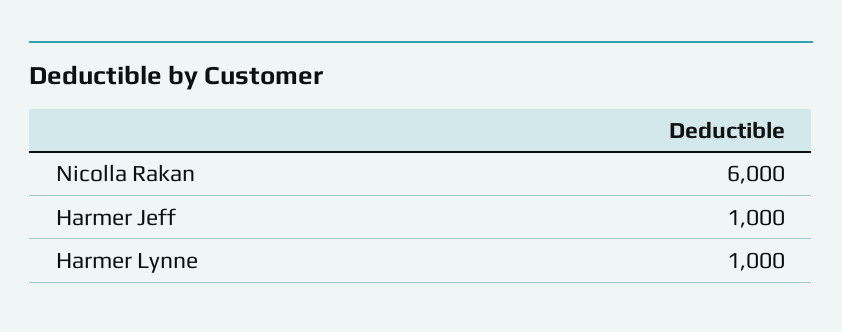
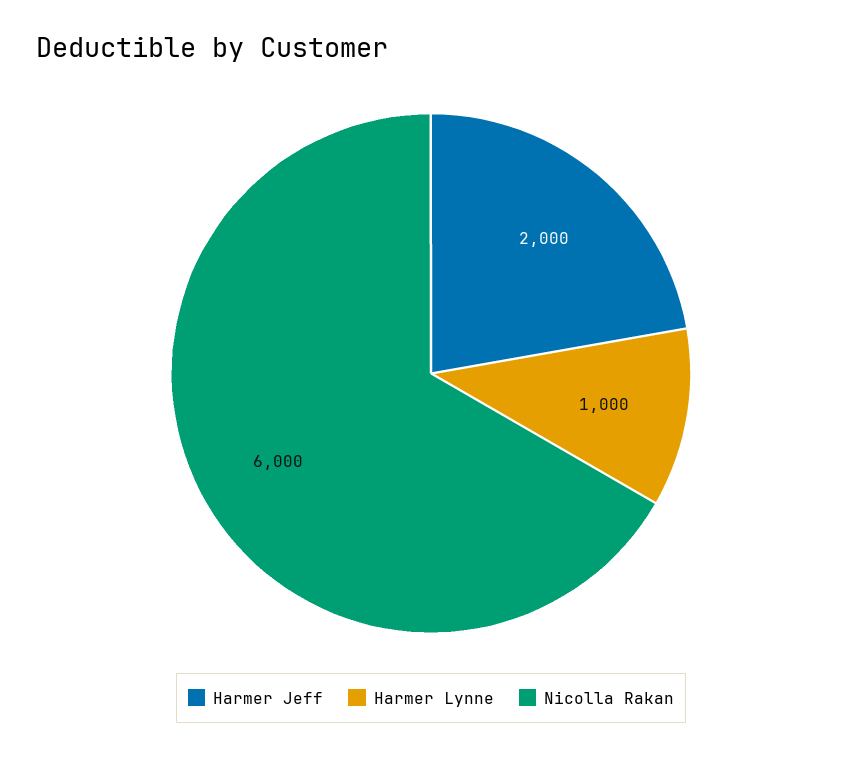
Harmer Jeff: 1000 -> 2000

